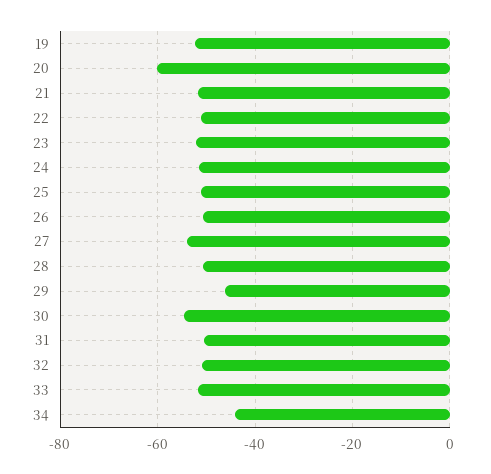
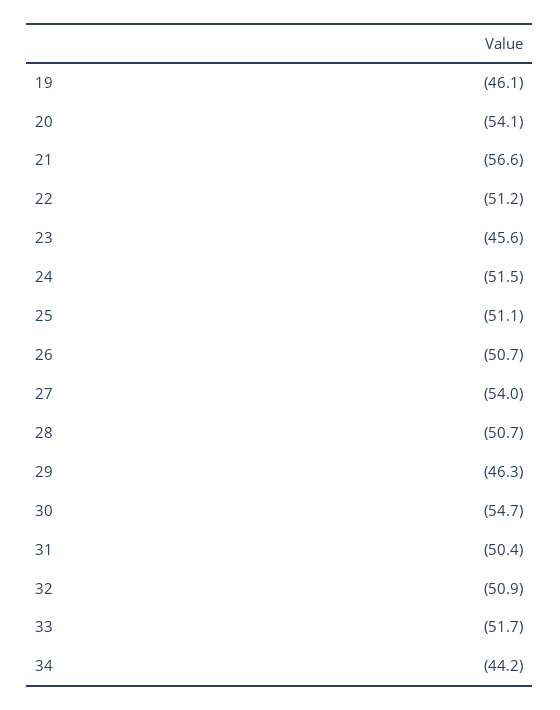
19: -52 -> -46.1
20: -60 -> -54.1
21: -52 -> -56.6
23: -52 -> -45.6

